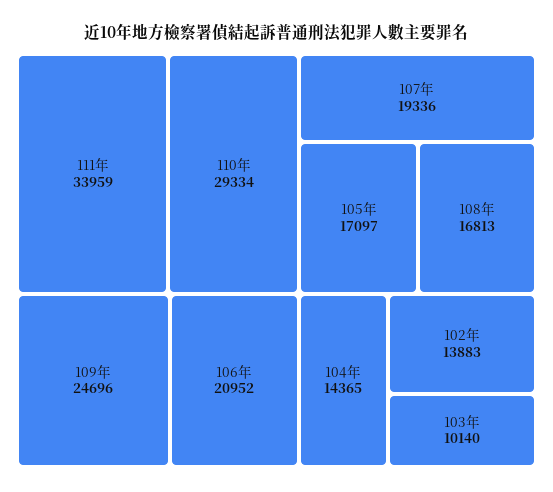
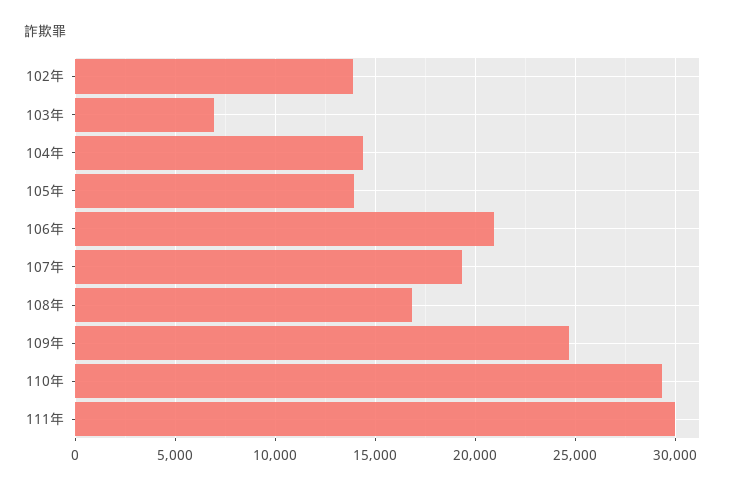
111年: 33959 -> 30000
105年: 17097 -> 14000
103年: 10140 -> 7000

